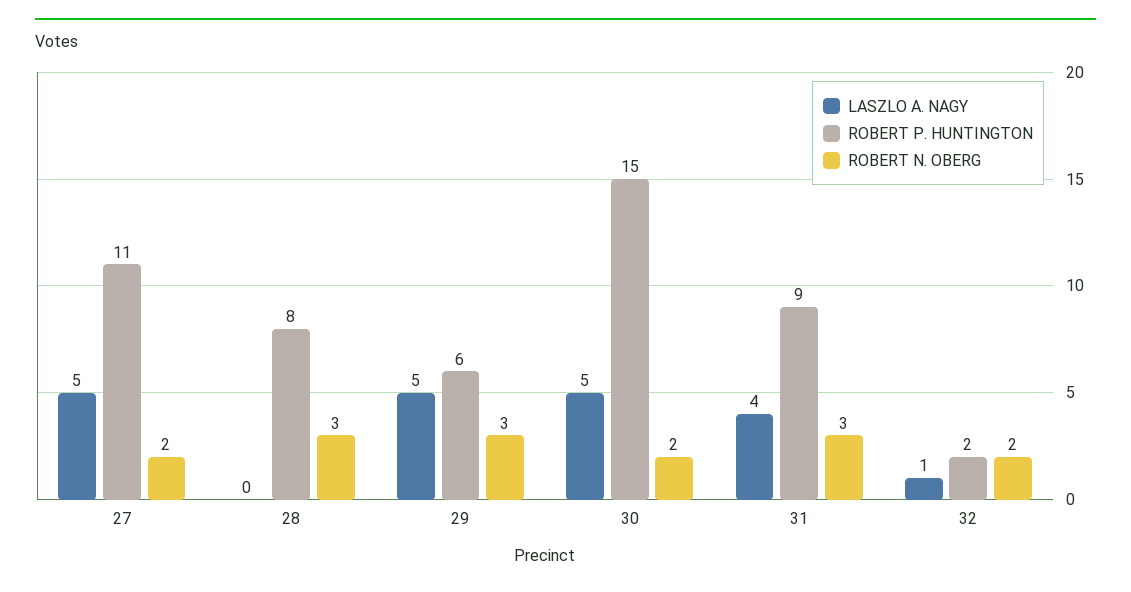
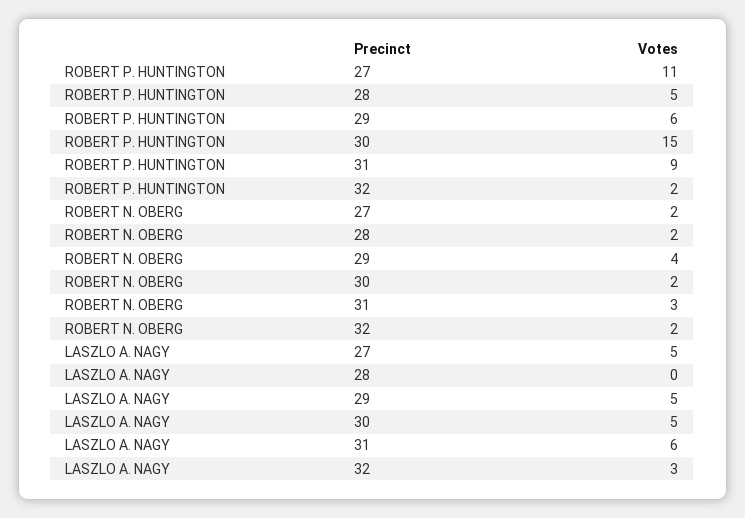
ROBERT P. HUNTINGTON, 28: 8 -> 5
ROBERT N. OBERG, 28: 3 -> 2
ROBERT N. OBERG, 29: 3 -> 4
LASZLO A. NAGY, 31: 4 -> 6
LASZLO A. NAGY, 32: 1 -> 3

